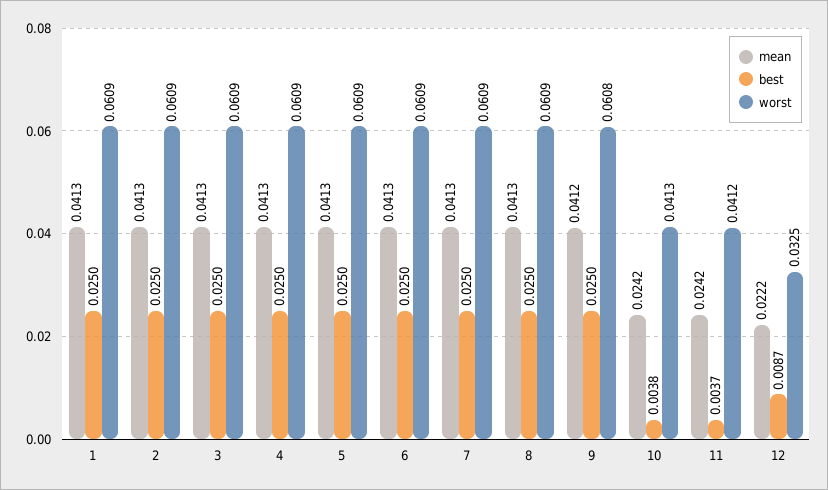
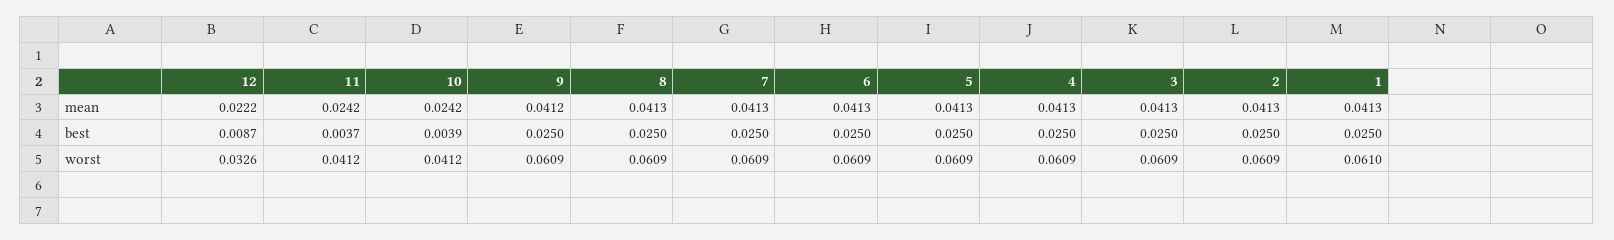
worst, 1: 0.0609 -> 0.061
worst, 9: 0.0608 -> 0.0609
best, 10: 0.0038 -> 0.0039
worst, 10: 0.0413 -> 0.0412
worst, 12: 0.0325 -> 0.0326

